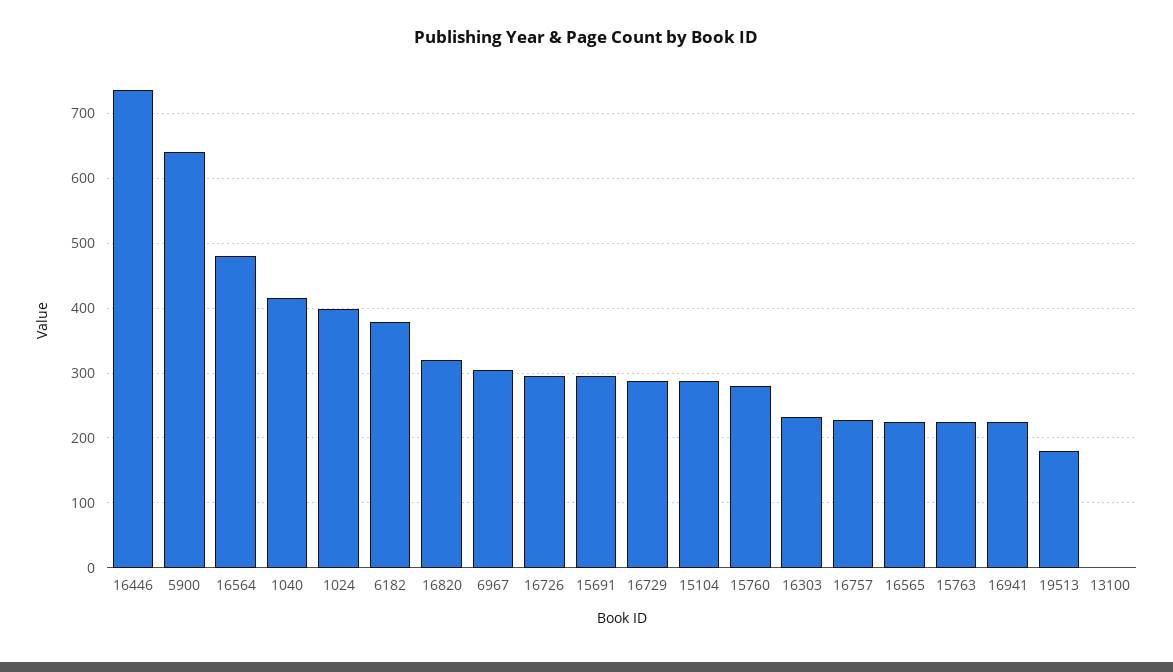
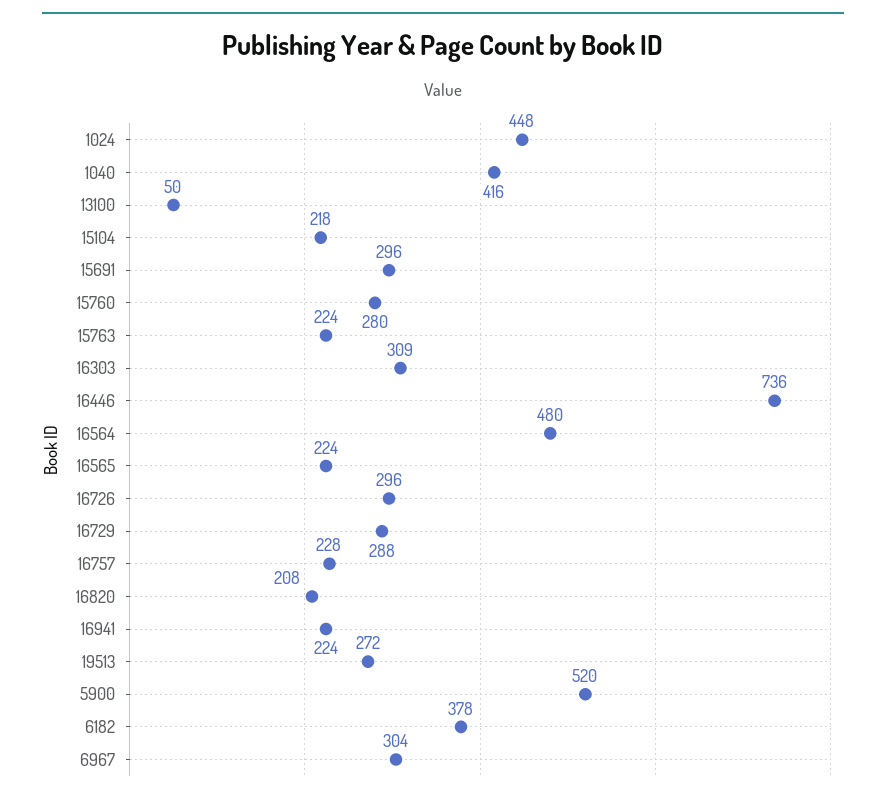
5900: 640 -> 520
1024: 400 -> 448
16820: 320 -> 208
15104: 290 -> 218
16303: 230 -> 309
19513: 180 -> 272
13100: 0 -> 50

